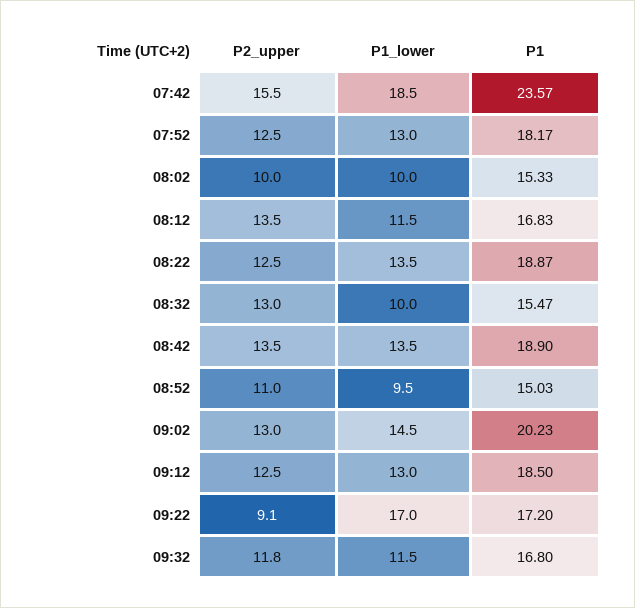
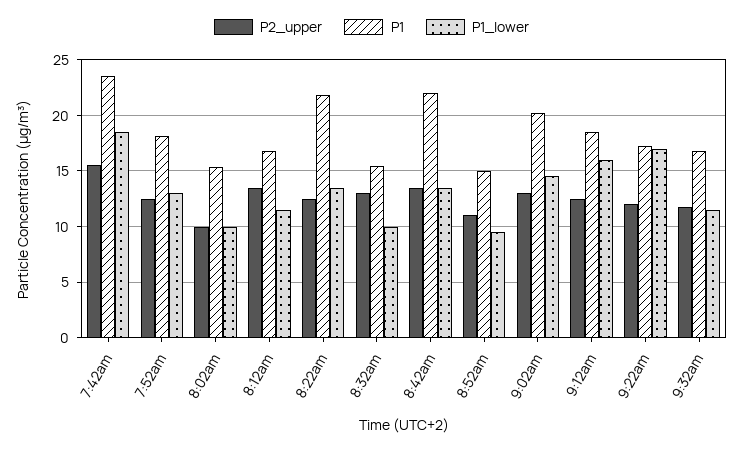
P1, 08:22: 18.87 -> 22
P1, 08:42: 18.9 -> 22
P1_lower, 09:12: 13 -> 16
P2_upper, 09:22: 9.1 -> 12

